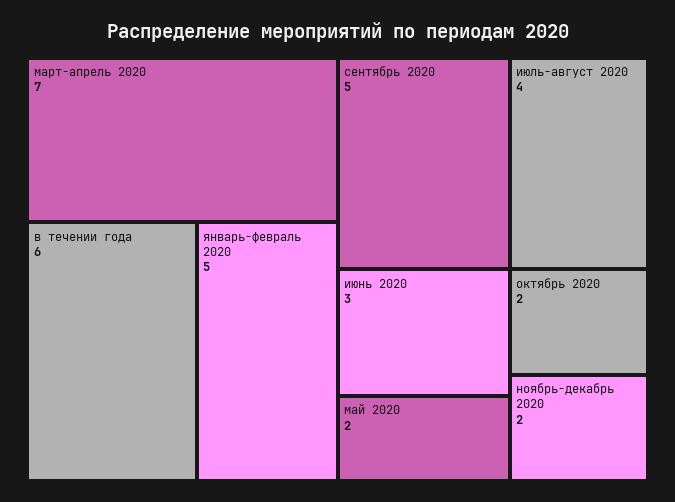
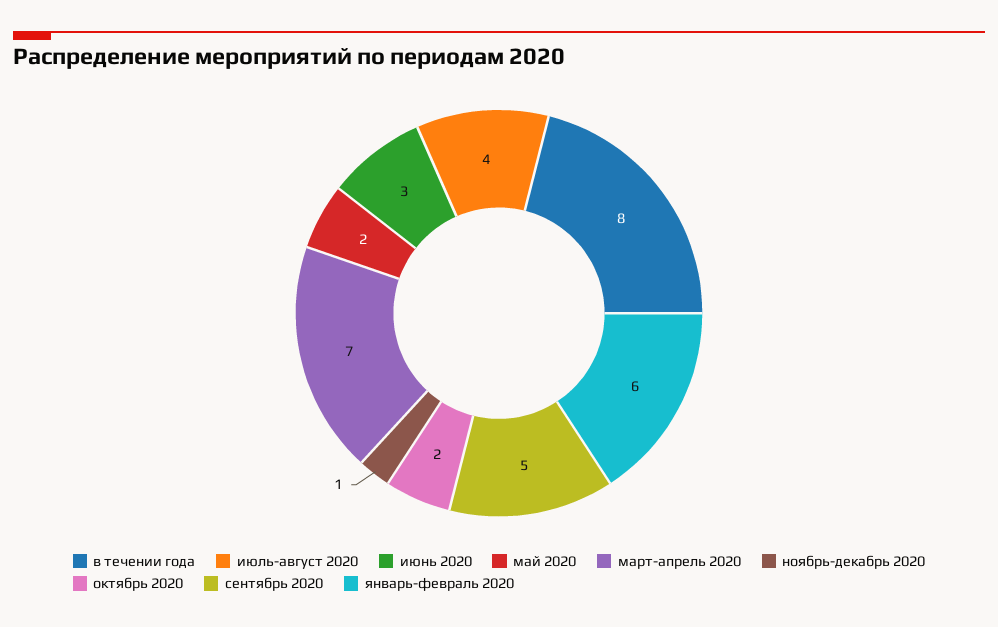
в течении года: 6 -> 8
январь-февраль 2020: 5 -> 6
ноябрь-декабрь 2020: 2 -> 1

